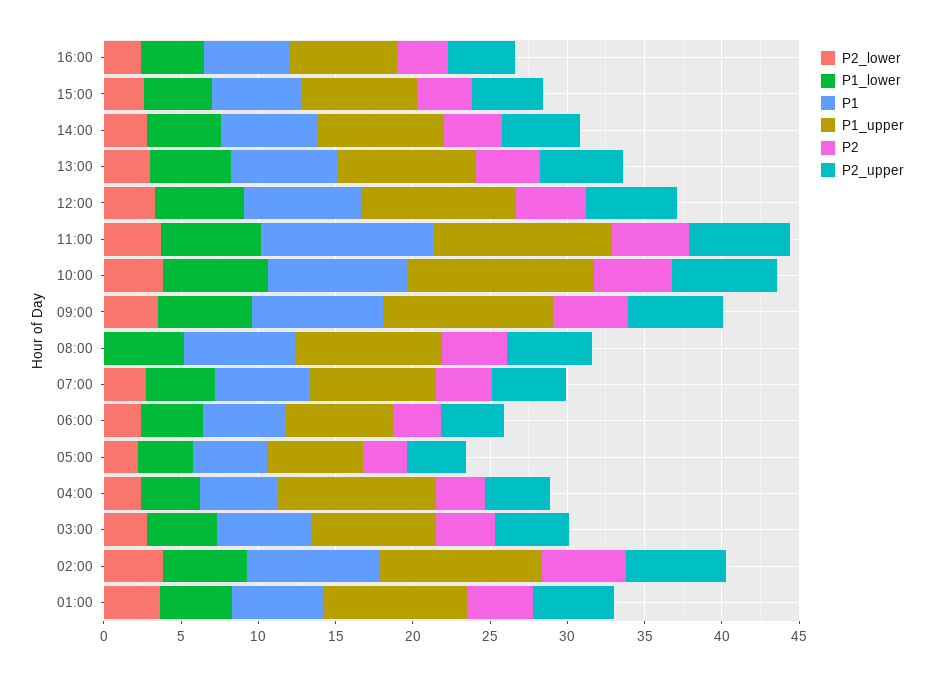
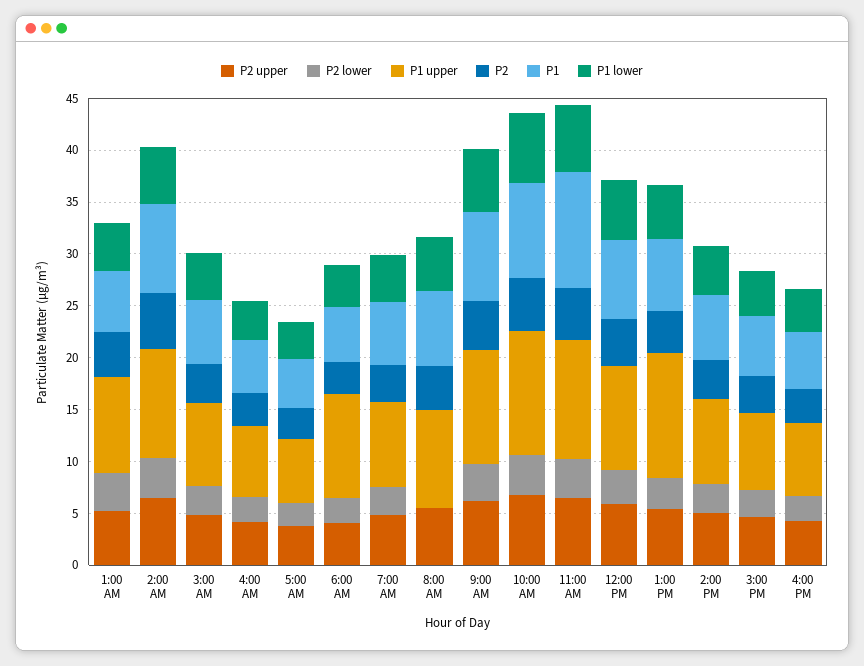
P1_upper, 13:00: 9 -> 12
P1_upper, 06:00: 7 -> 10
P1_upper, 04:00: 10 -> 7

